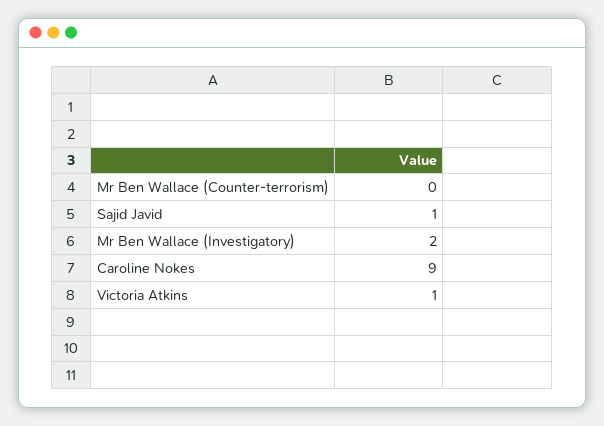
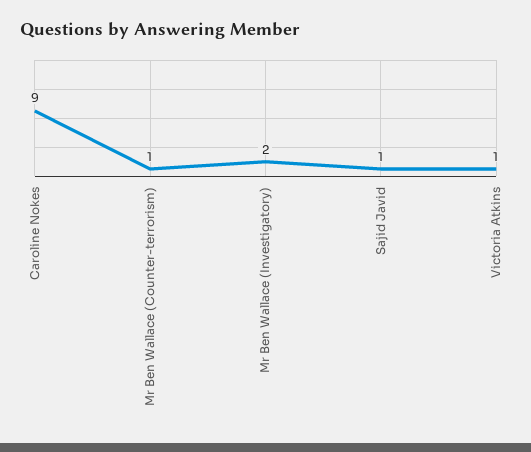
Mr Ben Wallace (Counter-terrorism): 0 -> 1

